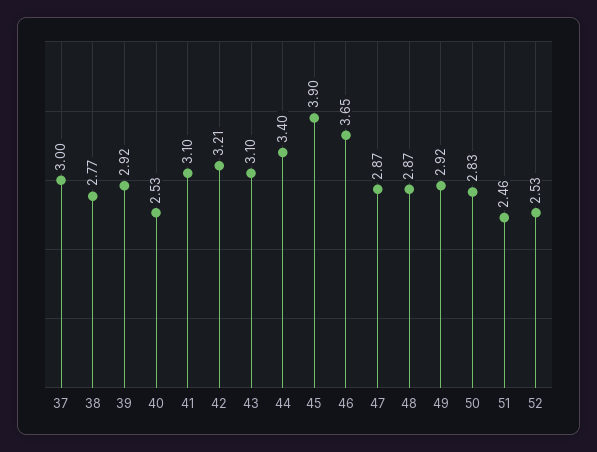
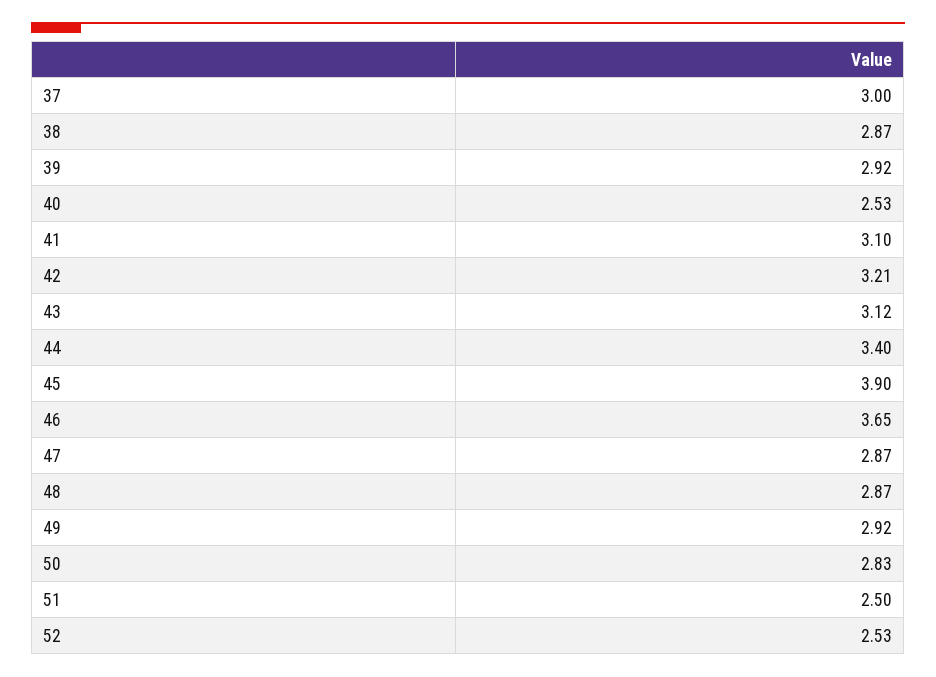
38: 2.77 -> 2.87
43: 3.1 -> 3.12
51: 2.46 -> 2.5

